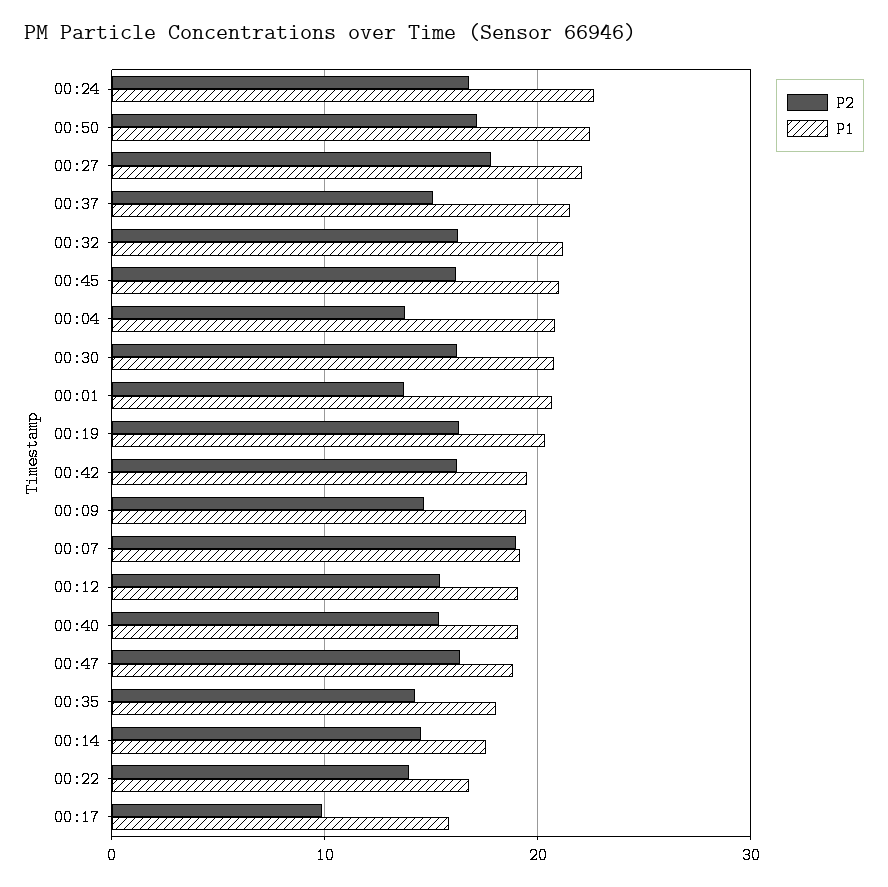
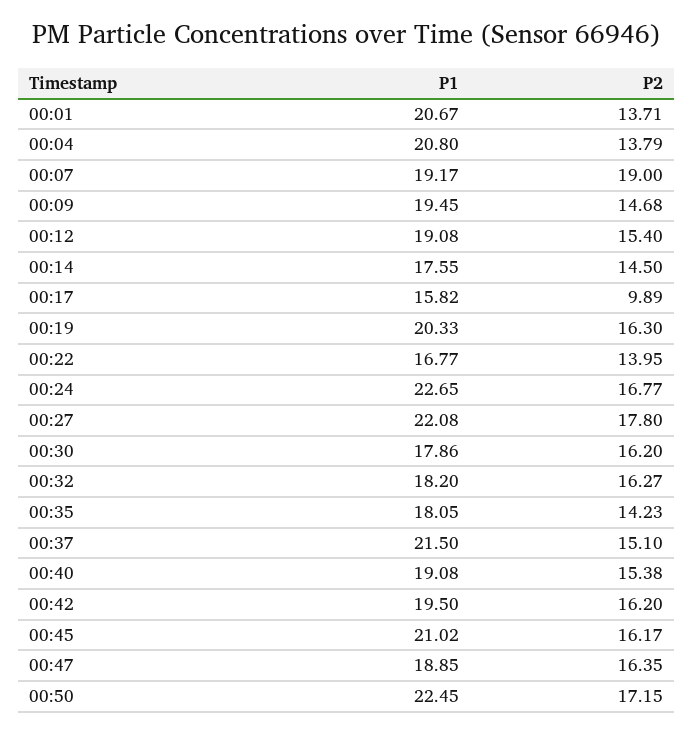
P1, 00:32: 21 -> 18.2
P1, 00:30: 21 -> 17.86

